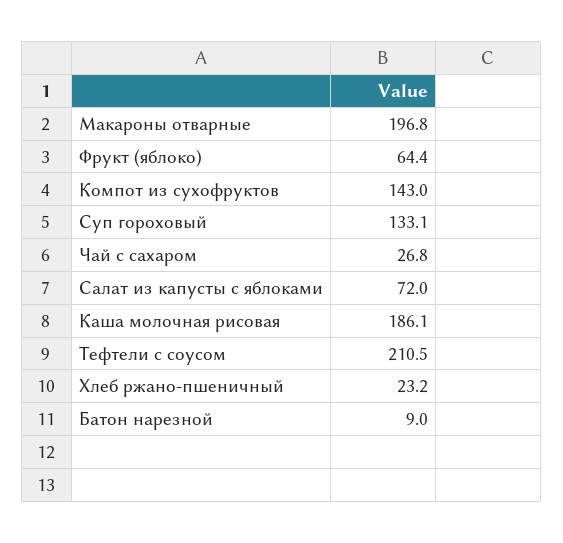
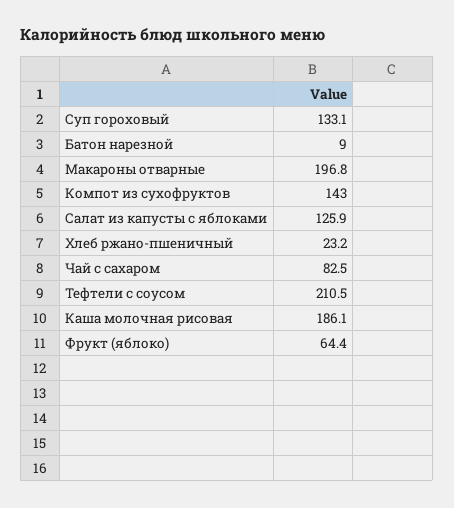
Чай с сахаром: 26.8 -> 82.5
Салат из капусты с яблоками: 72 -> 125.9

